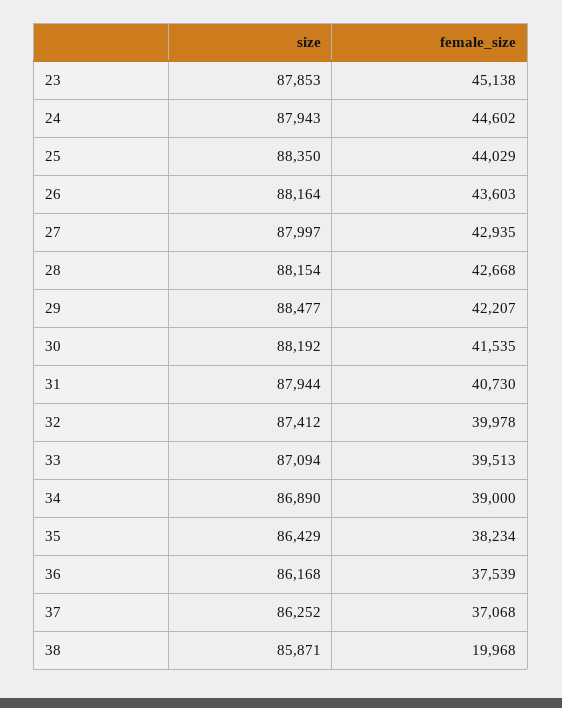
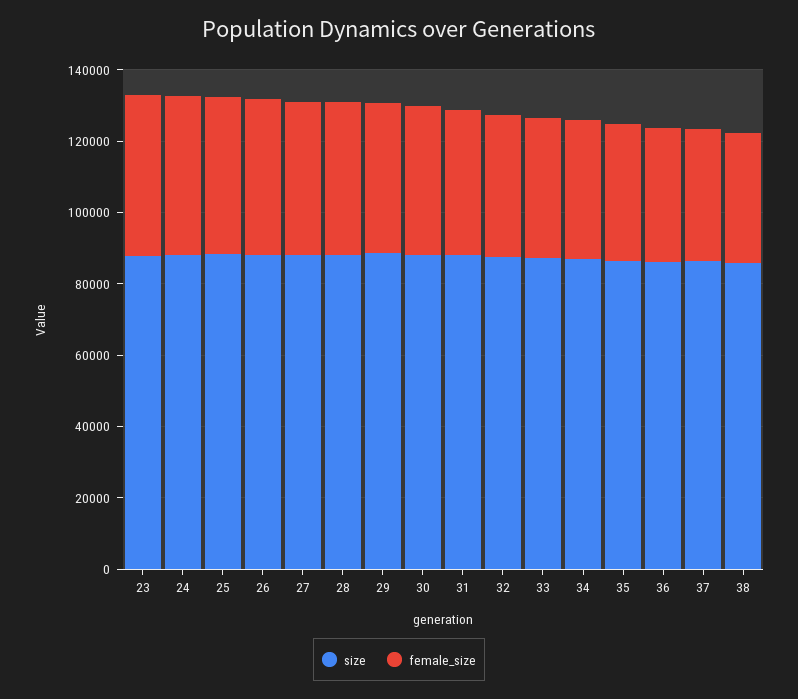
female_size, 38: 19968 -> 35000

